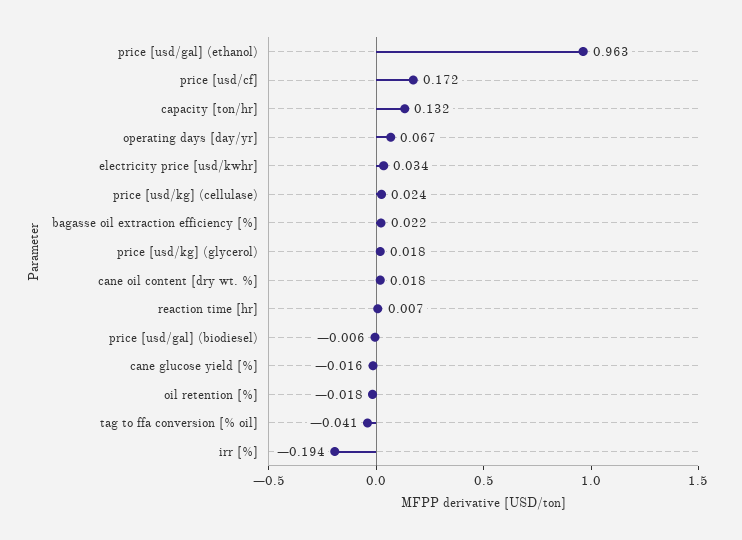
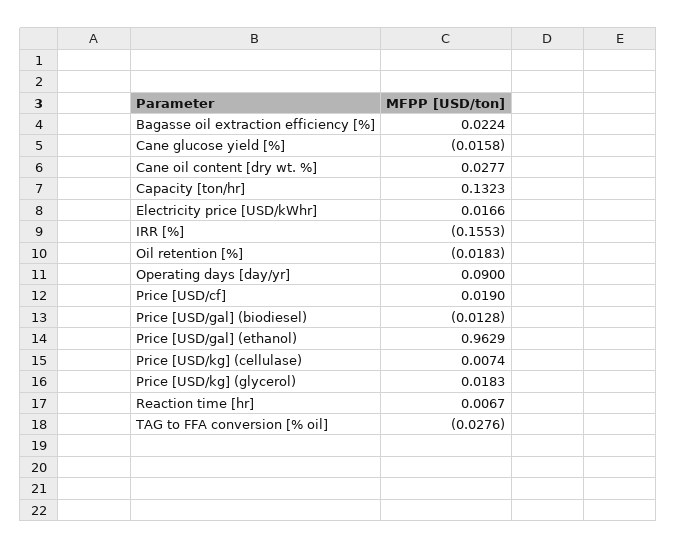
price [usd/cf]: 0.172 -> 0.019
operating days [day/yr]: 0.067 -> 0.09
electricity price [usd/kwhr]: 0.034 -> 0.0166
price [usd/kg] (cellulase): 0.024 -> 0.0074
cane oil content [dry wt. %]: 0.018 -> 0.0277
price [usd/gal] (biodiesel): -0.006 -> -0.0128
tag to ffa conversion [% oil]: -0.041 -> -0.0276
irr [%]: -0.194 -> -0.1553

